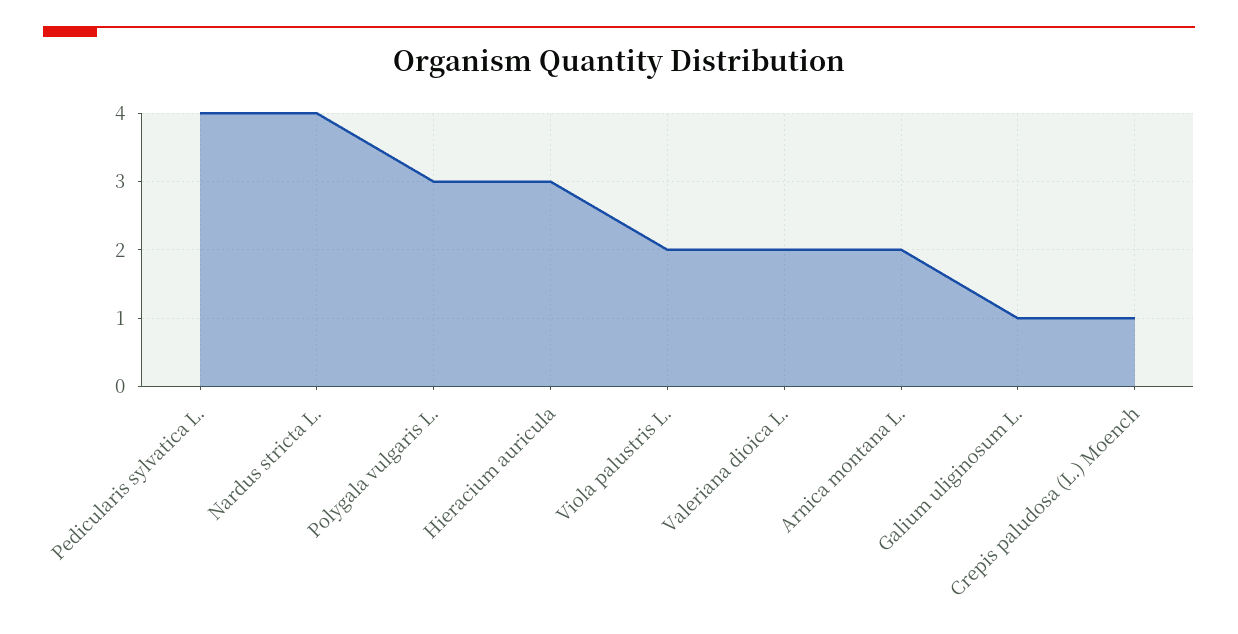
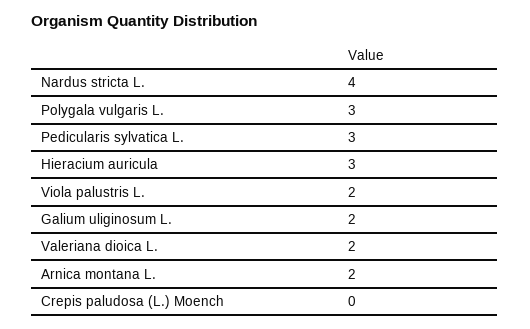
Pedicularis sylvatica L.: 4 -> 3
Galium uliginosum L.: 1 -> 2
Crepis paludosa (L.) Moench: 1 -> 0

